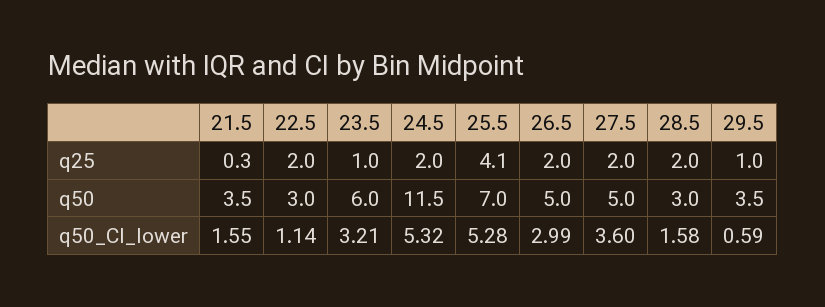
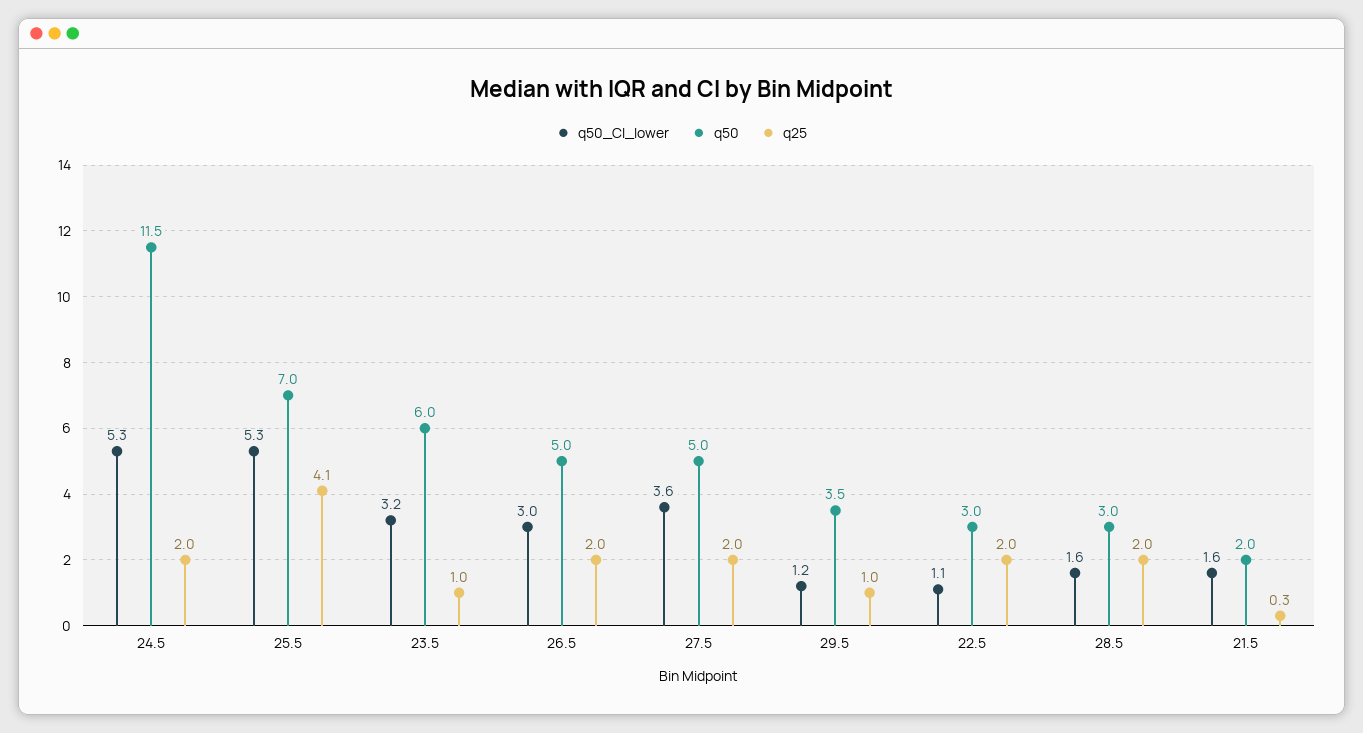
q50, 21.5: 3.5 -> 2
q50_CI_lower, 29.5: 0.59 -> 1.2

